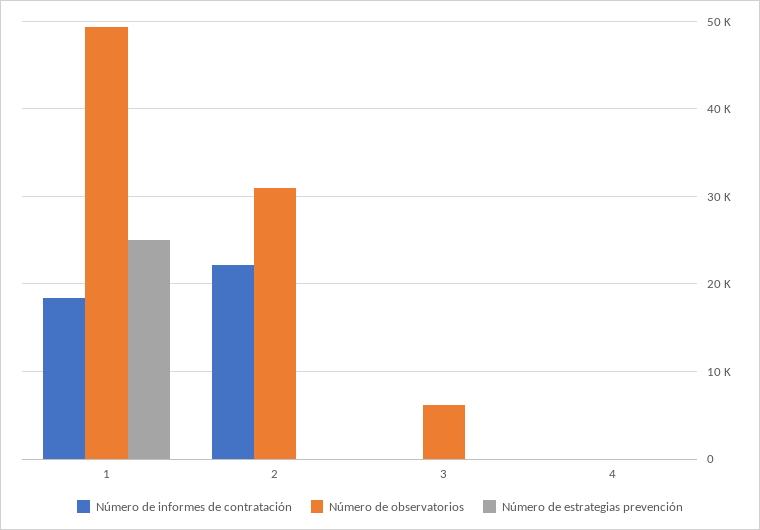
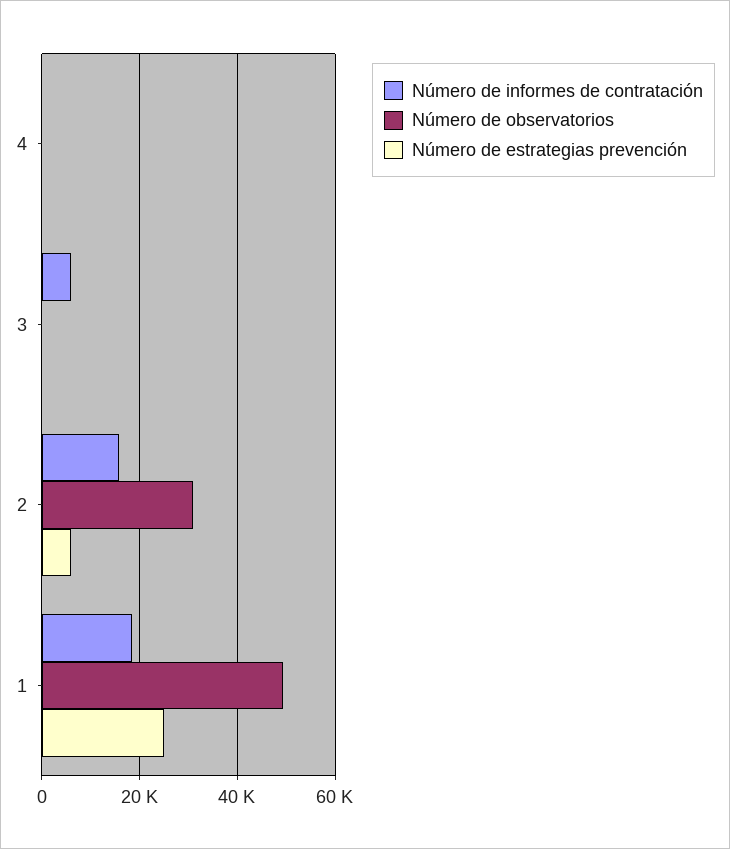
Número de informes de contratación, 2: 22000 -> 16000
Número de estrategias prevención, 2: 0 -> 6000
Número de informes de contratación, 3: 0 -> 6000
Número de observatorios, 3: 6000 -> 0

